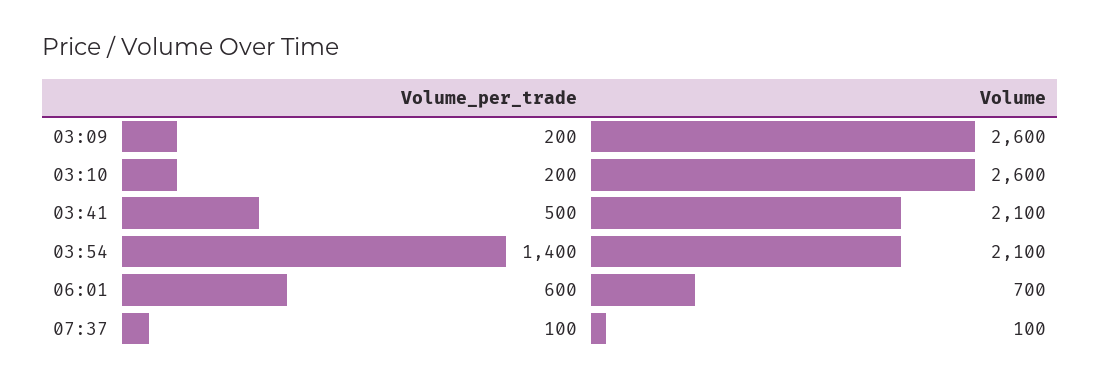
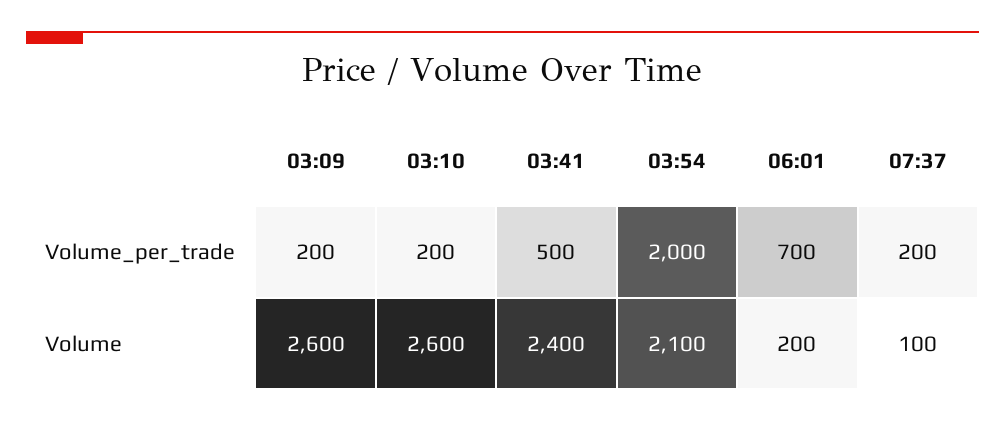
Volume, 03:41: 2100 -> 2400
Volume_per_trade, 03:54: 1400 -> 2000
Volume_per_trade, 06:01: 600 -> 700
Volume, 06:01: 700 -> 200
Volume_per_trade, 07:37: 100 -> 200

